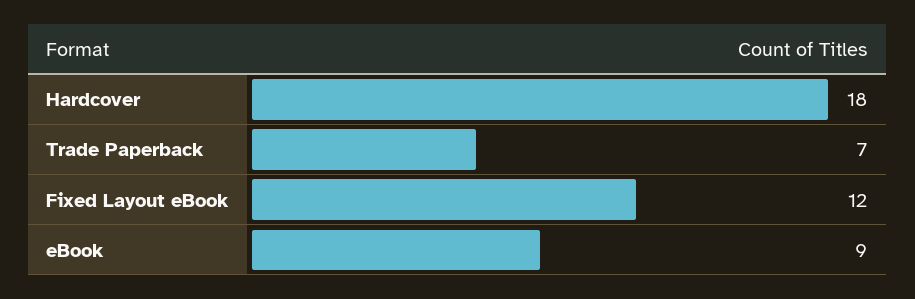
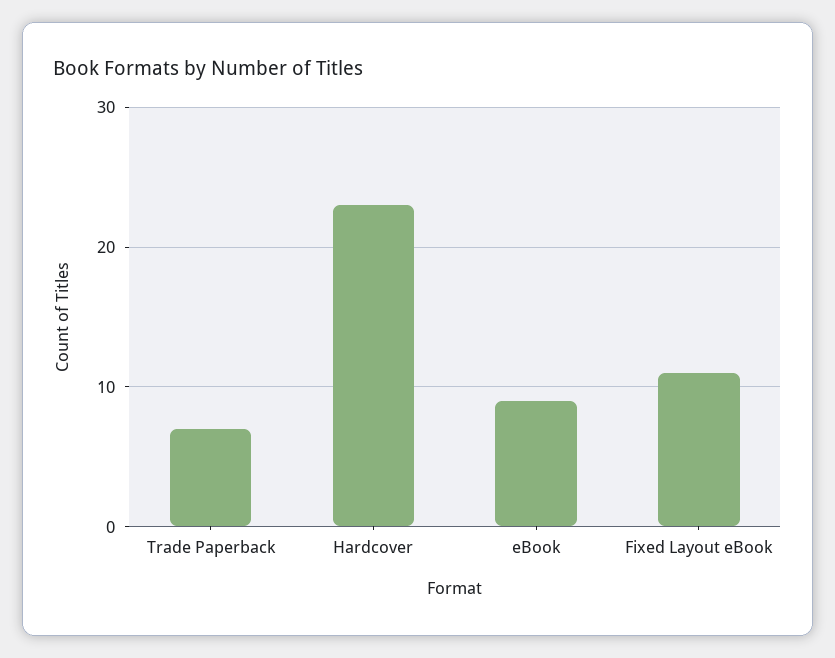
Hardcover: 18 -> 23
Fixed Layout eBook: 12 -> 11

